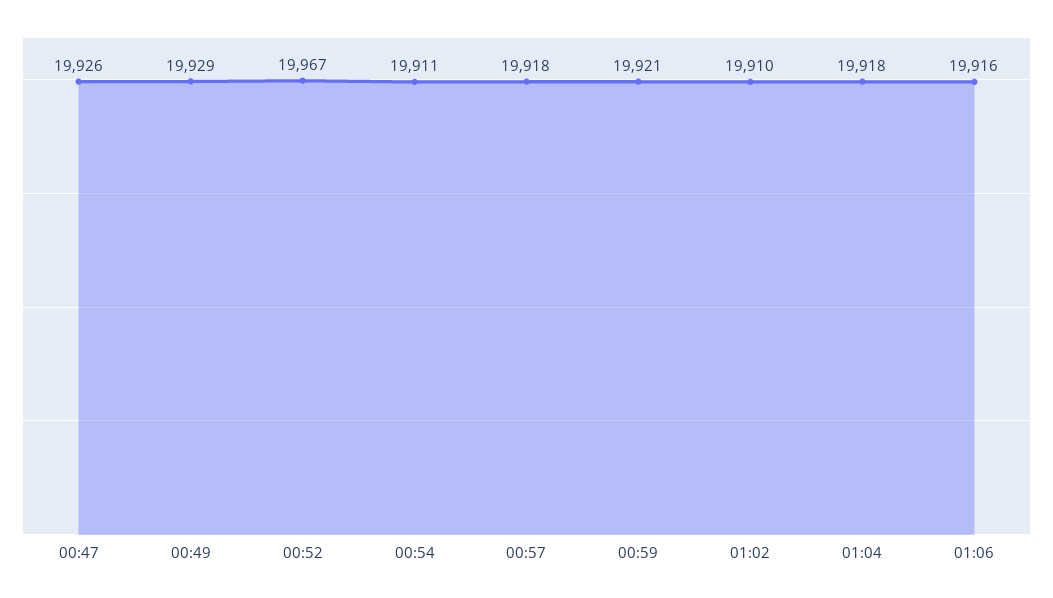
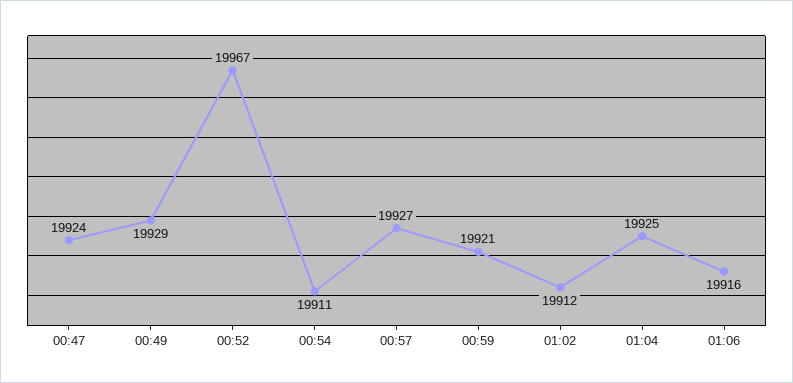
00:47: 19926 -> 19924
00:57: 19918 -> 19927
01:02: 19910 -> 19912
01:04: 19918 -> 19925

